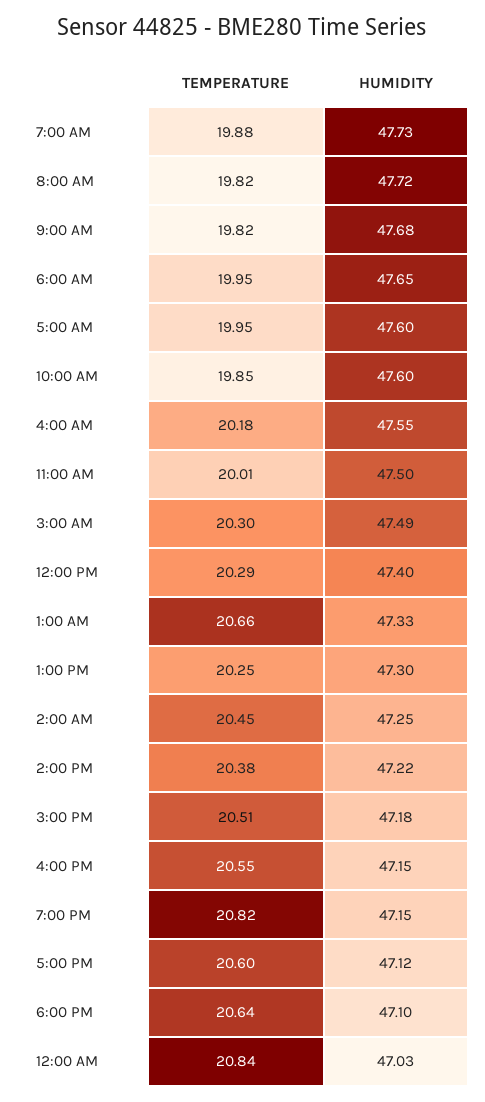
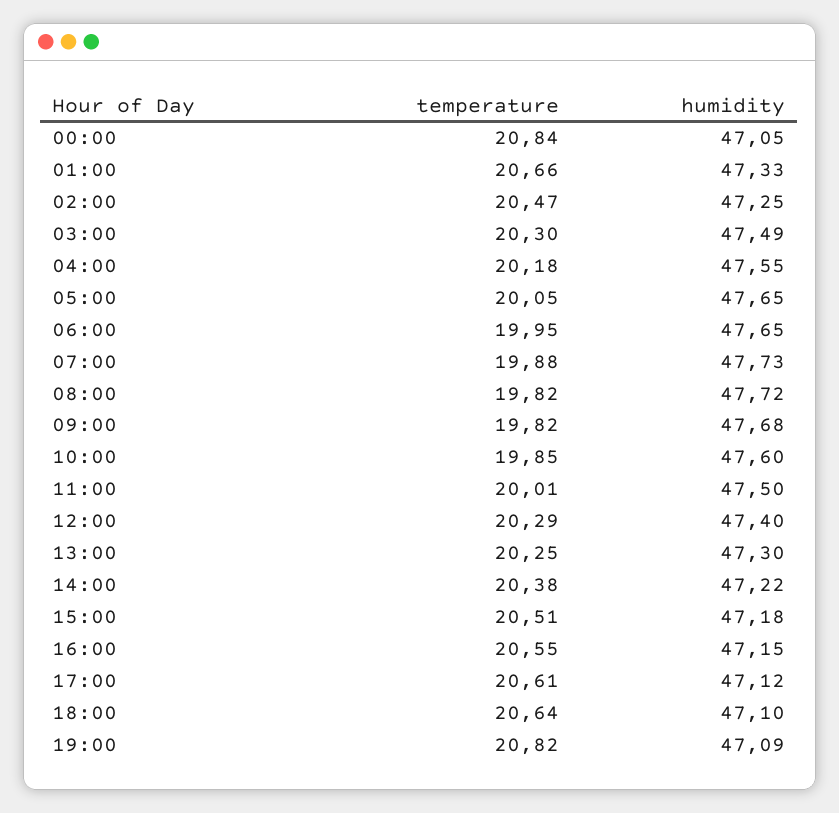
TEMPERATURE, 5:00 AM: 19.95 -> 20.05
HUMIDITY, 5:00 AM: 47.6 -> 47.65
TEMPERATURE, 2:00 AM: 20.45 -> 20.47
HUMIDITY, 7:00 PM: 47.15 -> 47.09
TEMPERATURE, 5:00 PM: 20.6 -> 20.61
HUMIDITY, 12:00 AM: 47.03 -> 47.05

